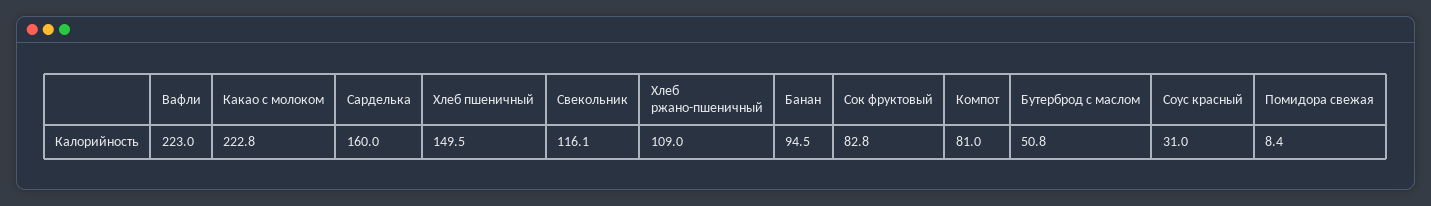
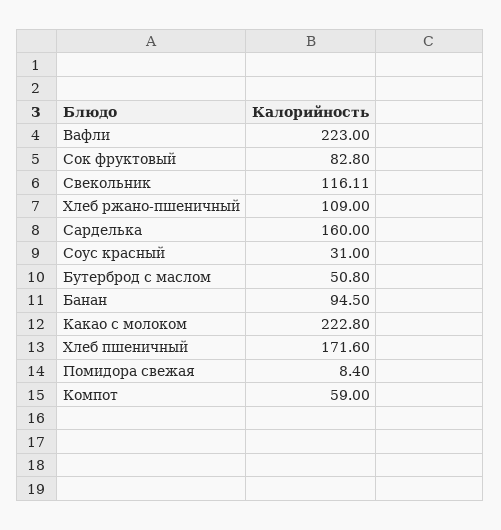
Хлеб пшеничный: 149.5 -> 171.6
Компот: 81 -> 59

